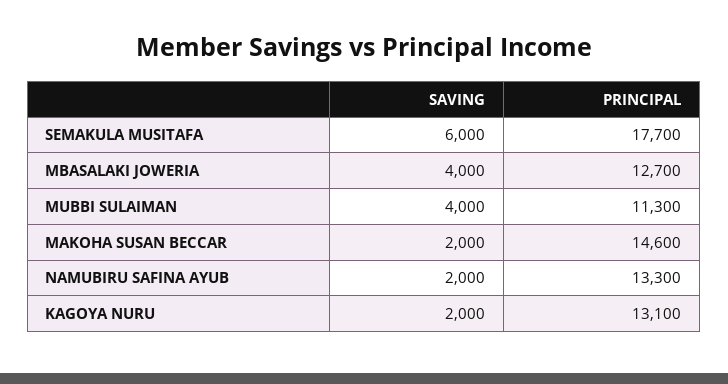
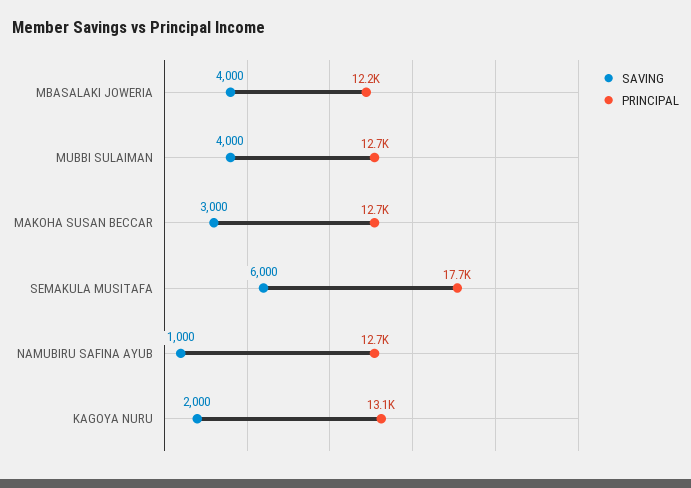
PRINCIPAL, MBASALAKI JOWERIA: 12700 -> 12200
PRINCIPAL, MUBBI SULAIMAN: 11300 -> 12700
SAVING, MAKOHA SUSAN BECCAR: 2000 -> 3000
PRINCIPAL, MAKOHA SUSAN BECCAR: 14600 -> 12700
SAVING, NAMUBIRU SAFINA AYUB: 2000 -> 1000
PRINCIPAL, NAMUBIRU SAFINA AYUB: 13300 -> 12700

